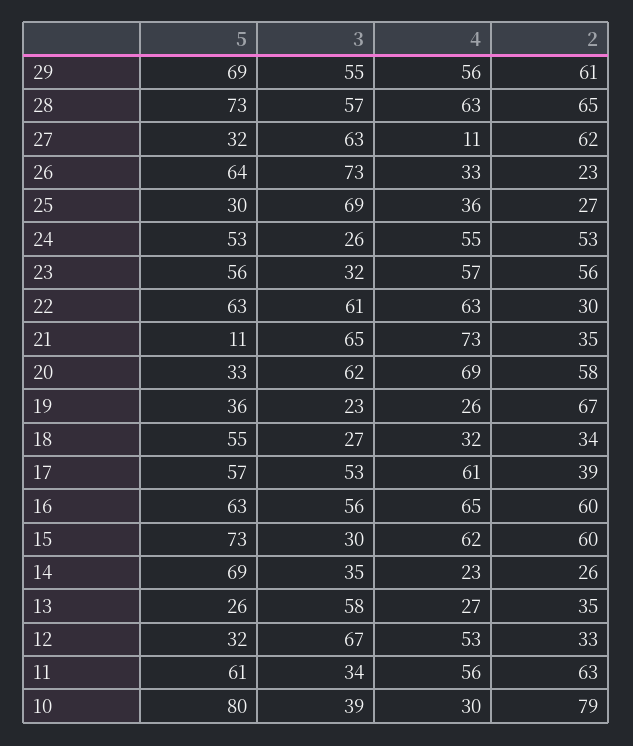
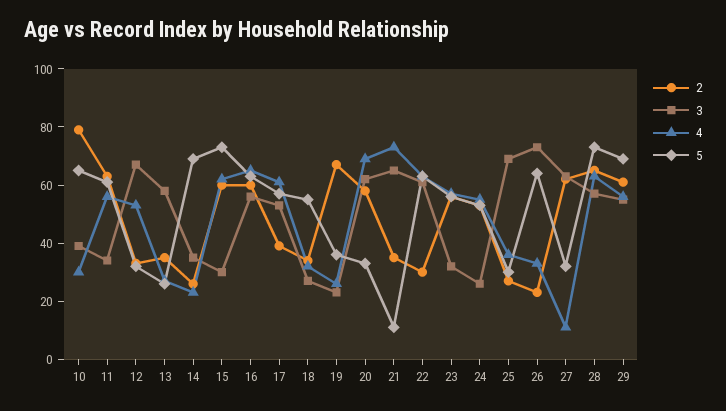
5, 10: 80 -> 65

